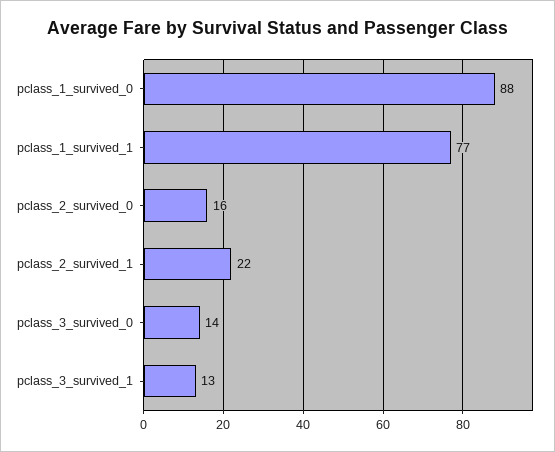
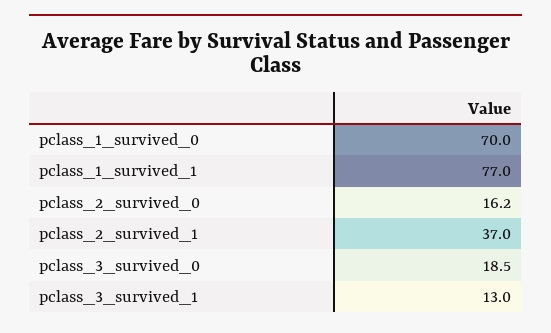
pclass_1_survived_0: 88 -> 70
pclass_2_survived_1: 22 -> 37
pclass_3_survived_0: 14 -> 18.5

